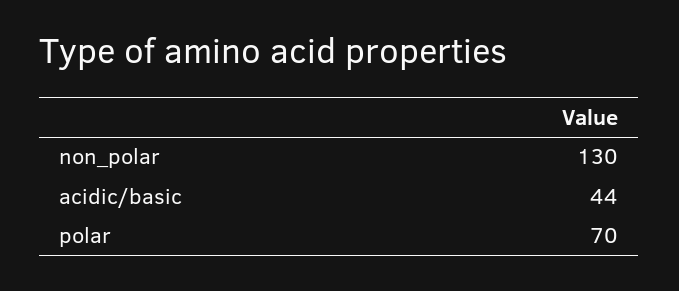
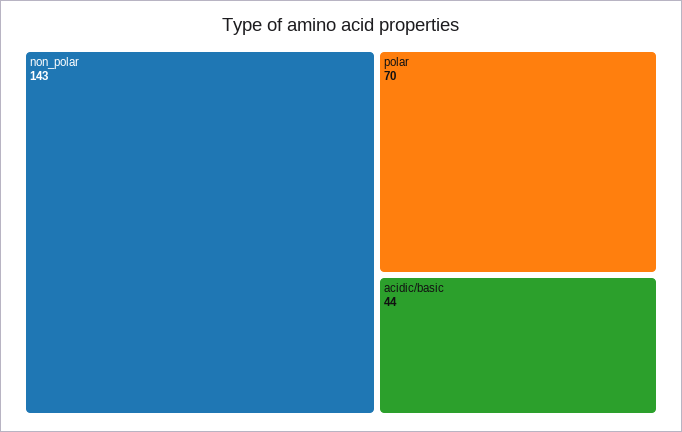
non_polar: 130 -> 143

